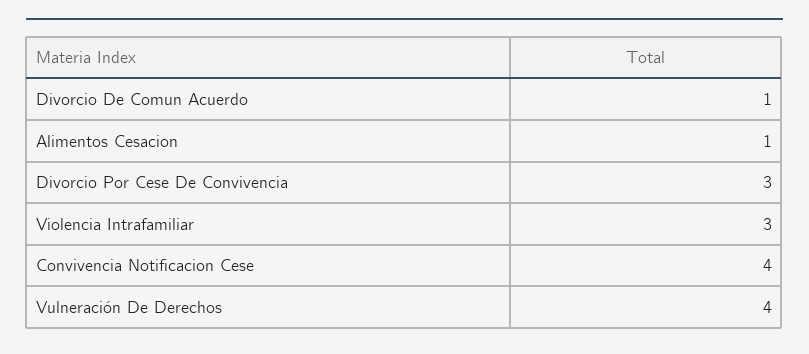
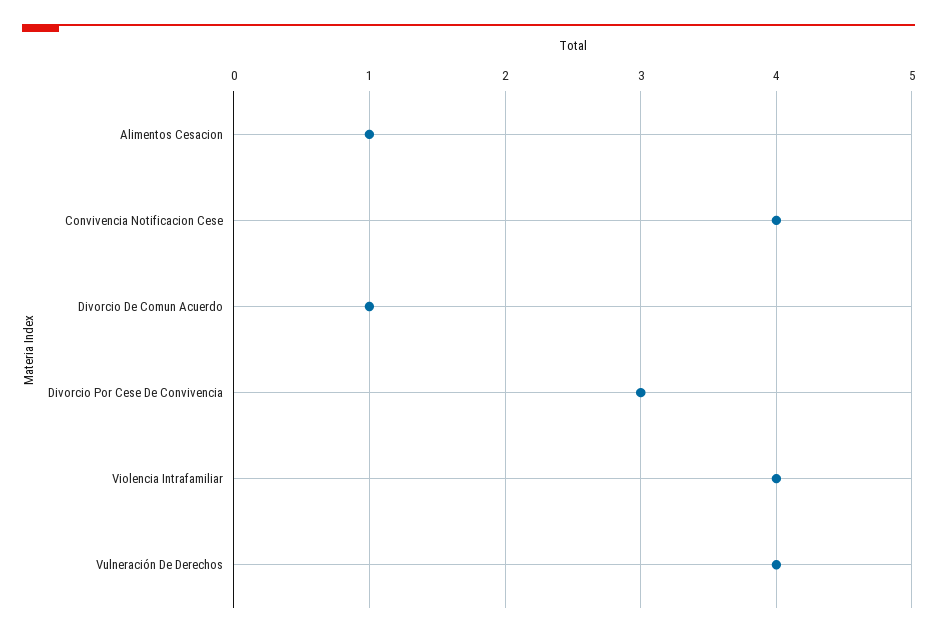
Violencia Intrafamiliar: 3 -> 4

